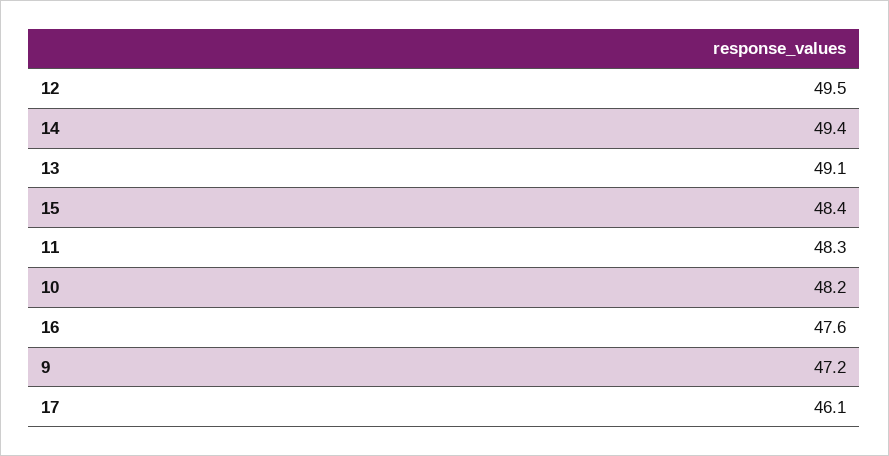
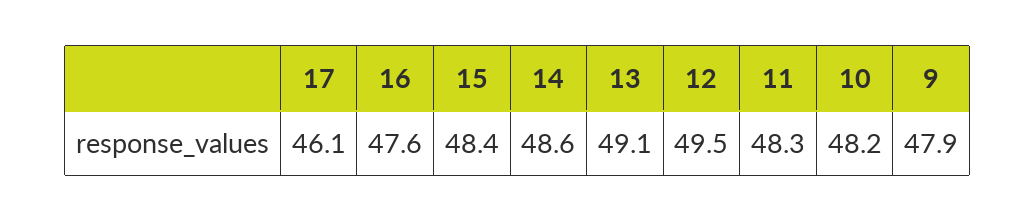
14: 49.4 -> 48.6
9: 47.2 -> 47.9

